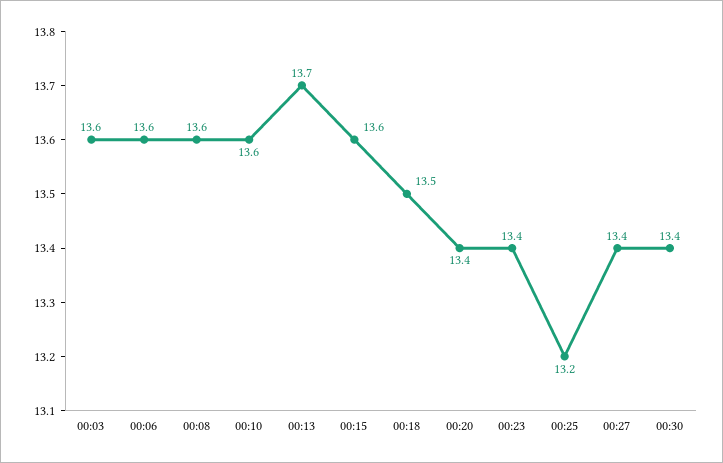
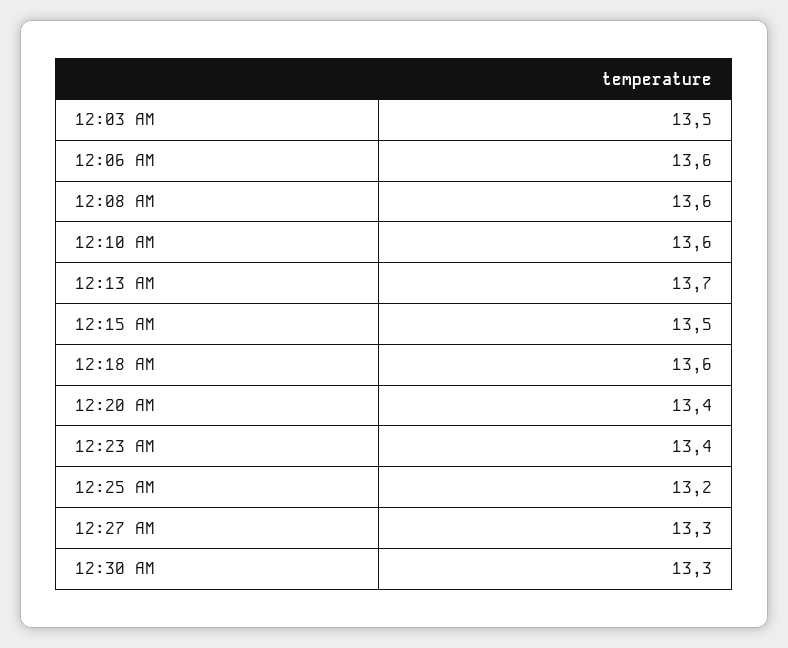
00:03: 13.6 -> 13.5
00:15: 13.6 -> 13.5
00:18: 13.5 -> 13.6
00:27: 13.4 -> 13.3
00:30: 13.4 -> 13.3

